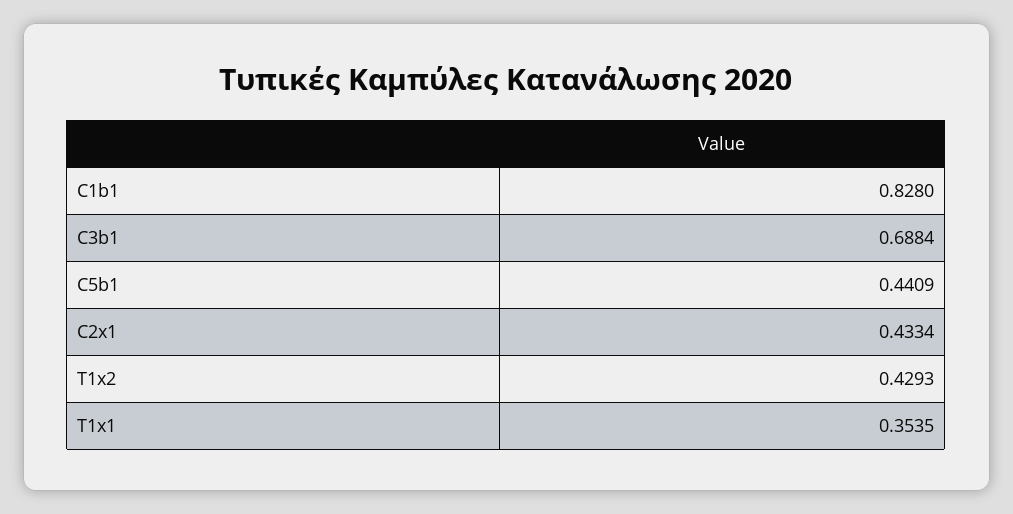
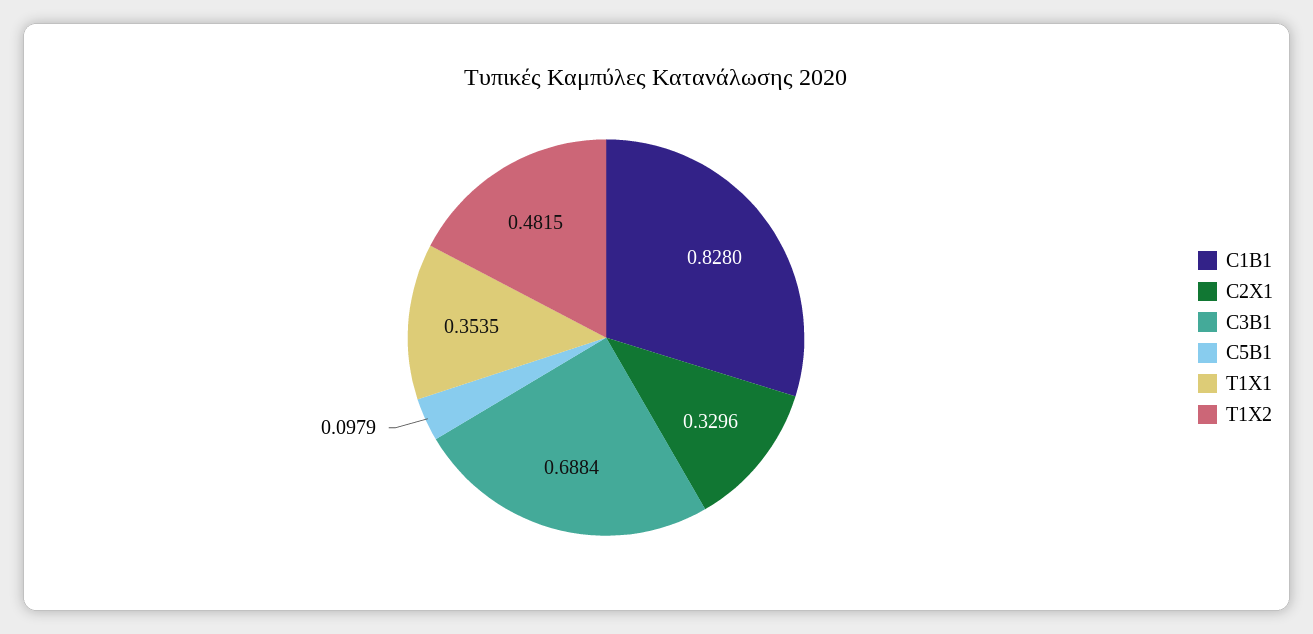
C5b1: 0.4409 -> 0.0979
C2x1: 0.4334 -> 0.3296
T1x2: 0.4293 -> 0.4815

